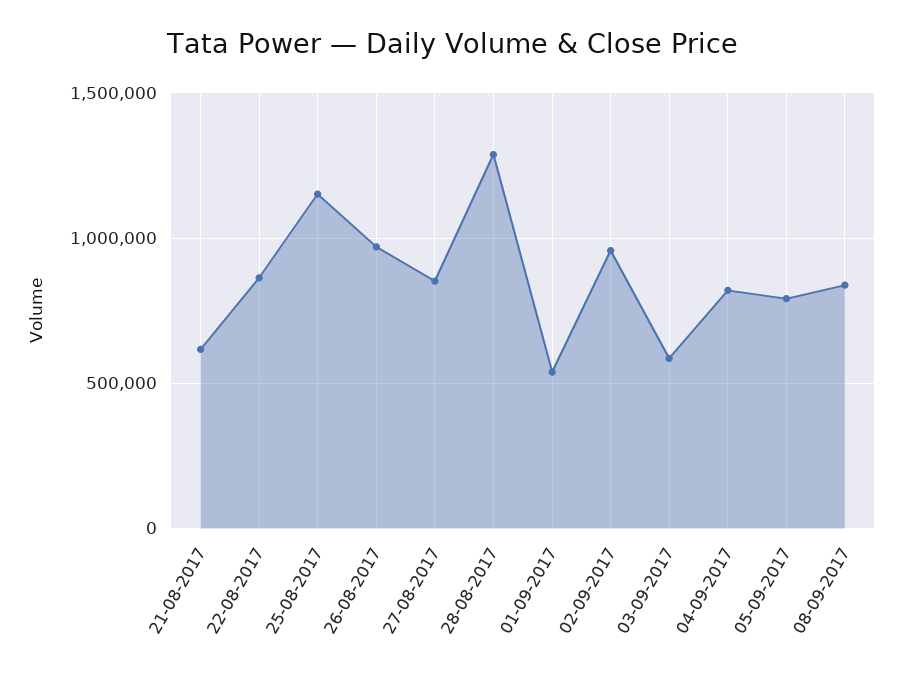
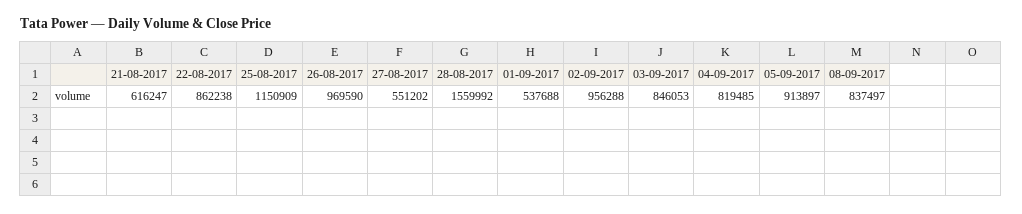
27-08-2017: 850000 -> 551202
28-08-2017: 1300000 -> 1559992
03-09-2017: 600000 -> 846053
05-09-2017: 800000 -> 913897

